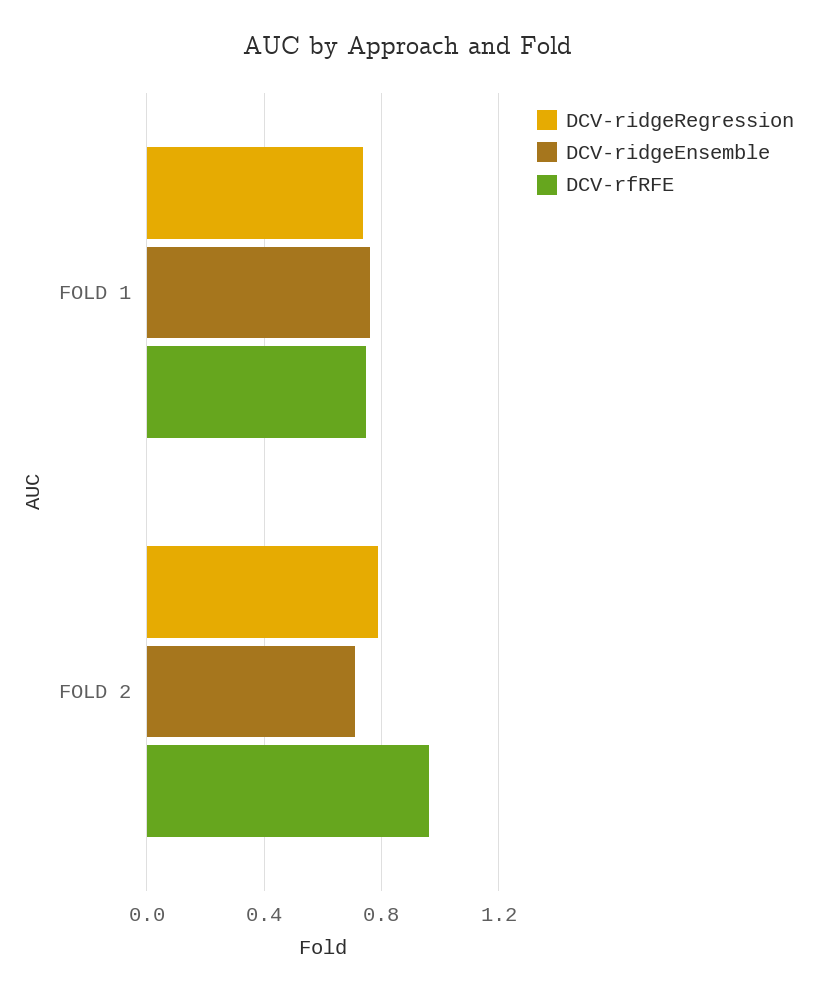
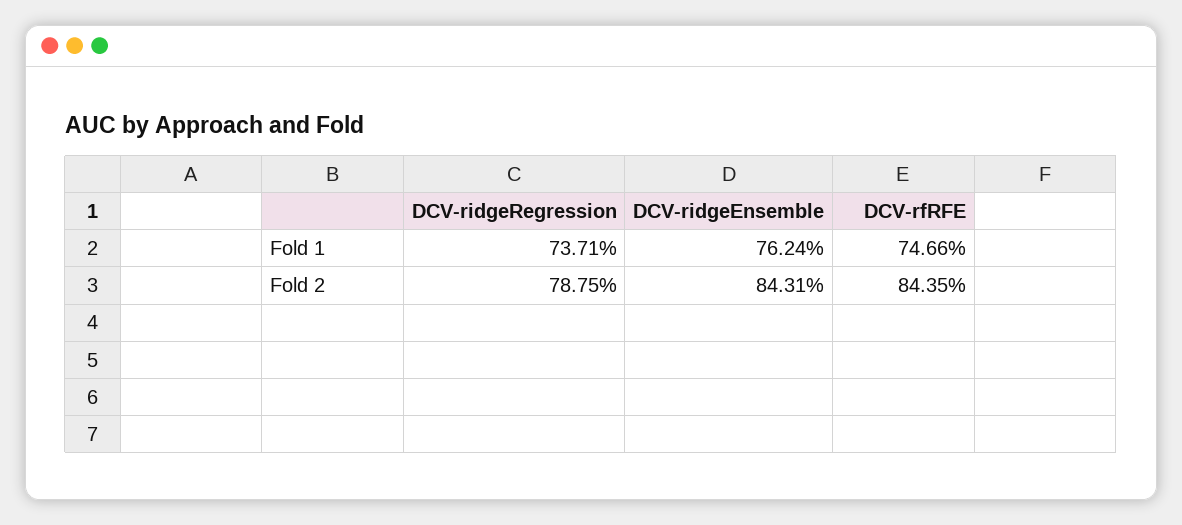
DCV-ridgeEnsemble, FOLD 2: 0.7 -> 0.8431
DCV-rfRFE, FOLD 2: 0.95 -> 0.8435

